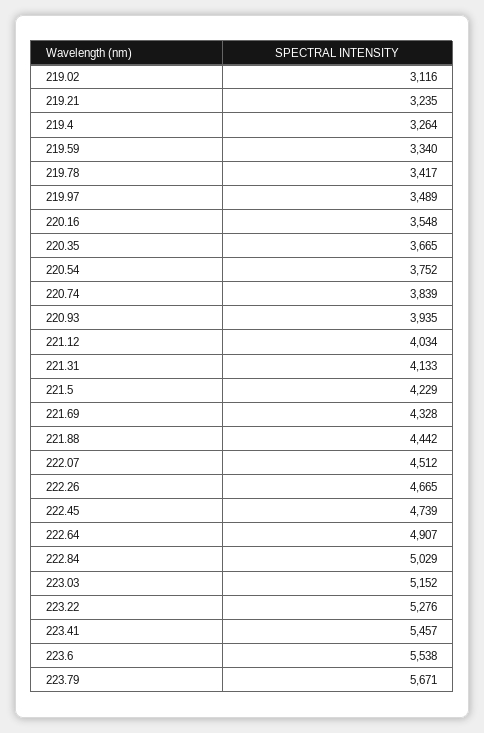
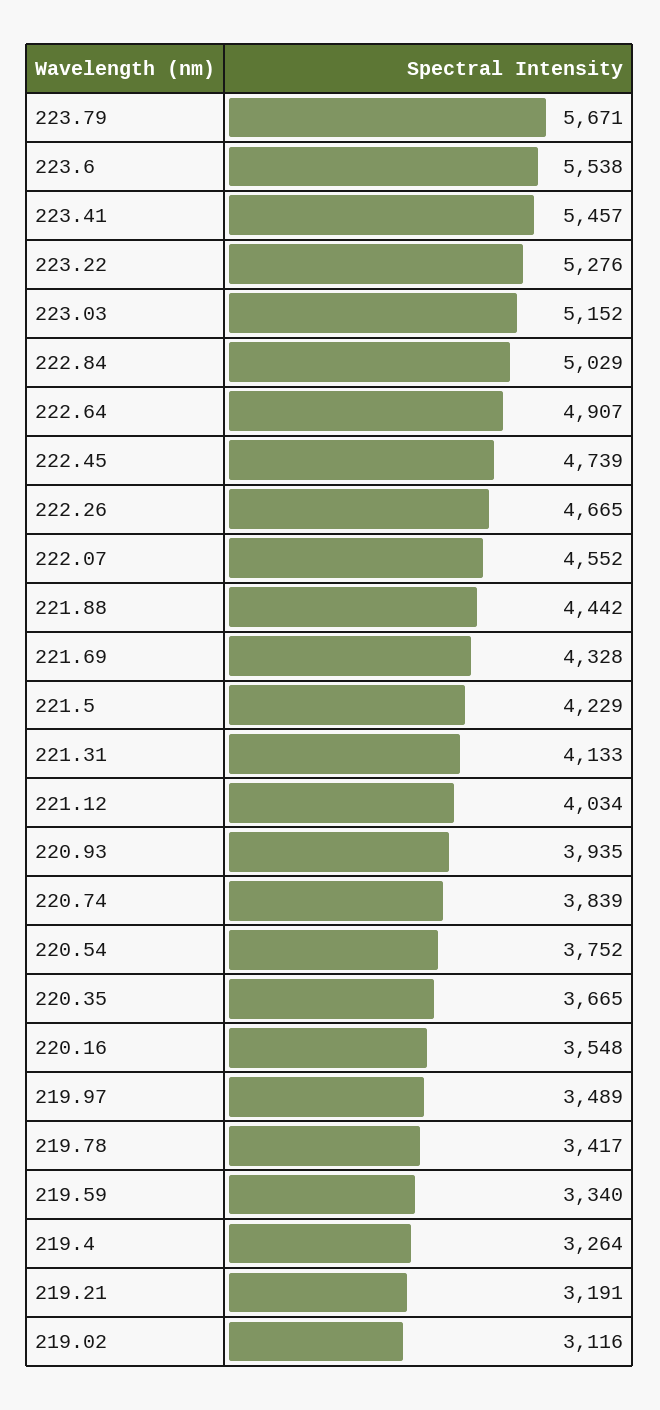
219.21: 3235 -> 3191
222.07: 4512 -> 4552

